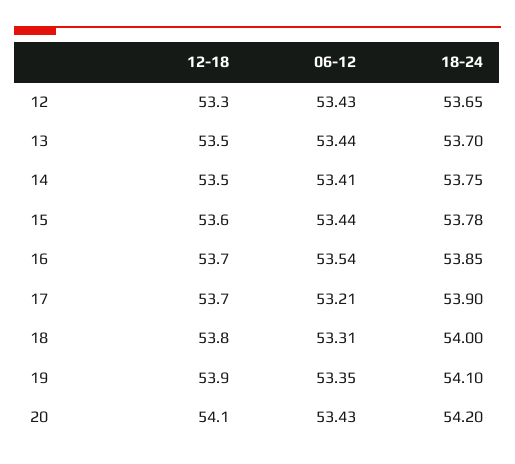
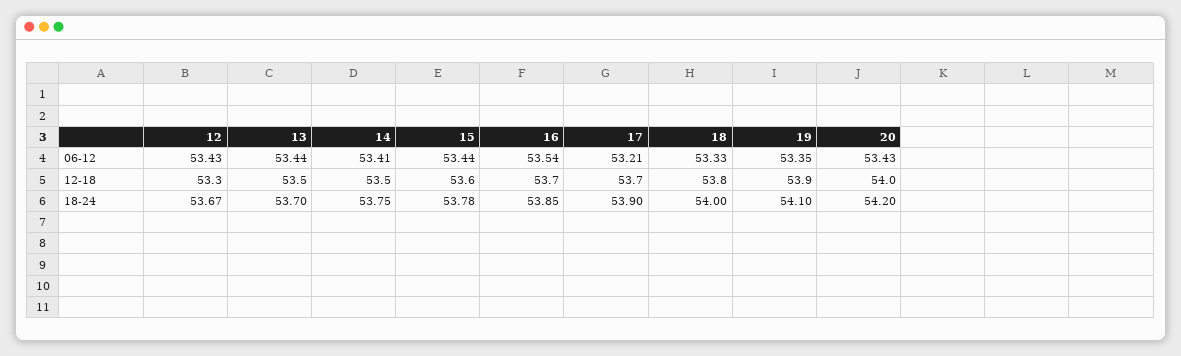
18-24, 12: 53.65 -> 53.67
06-12, 18: 53.31 -> 53.33
12-18, 20: 54.1 -> 54

